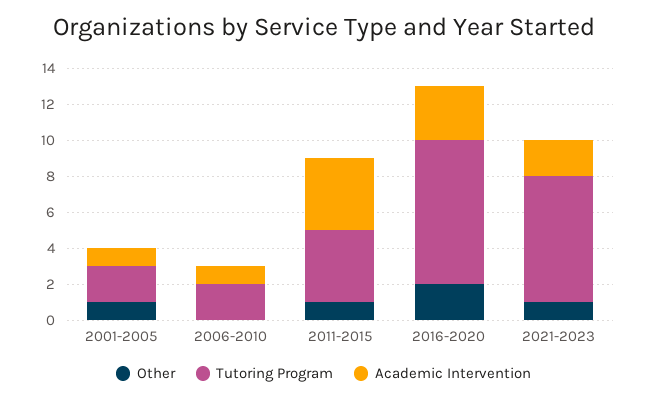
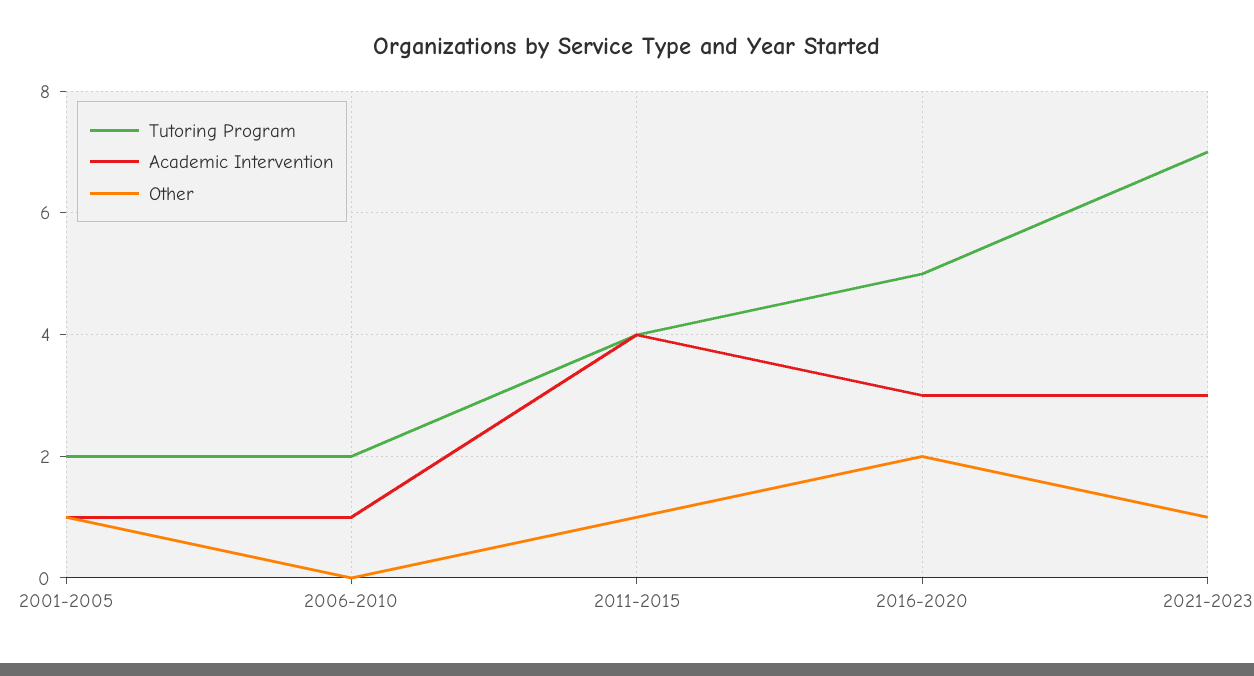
Tutoring Program, 2016-2020: 8 -> 5
Academic Intervention, 2021-2023: 2 -> 3

